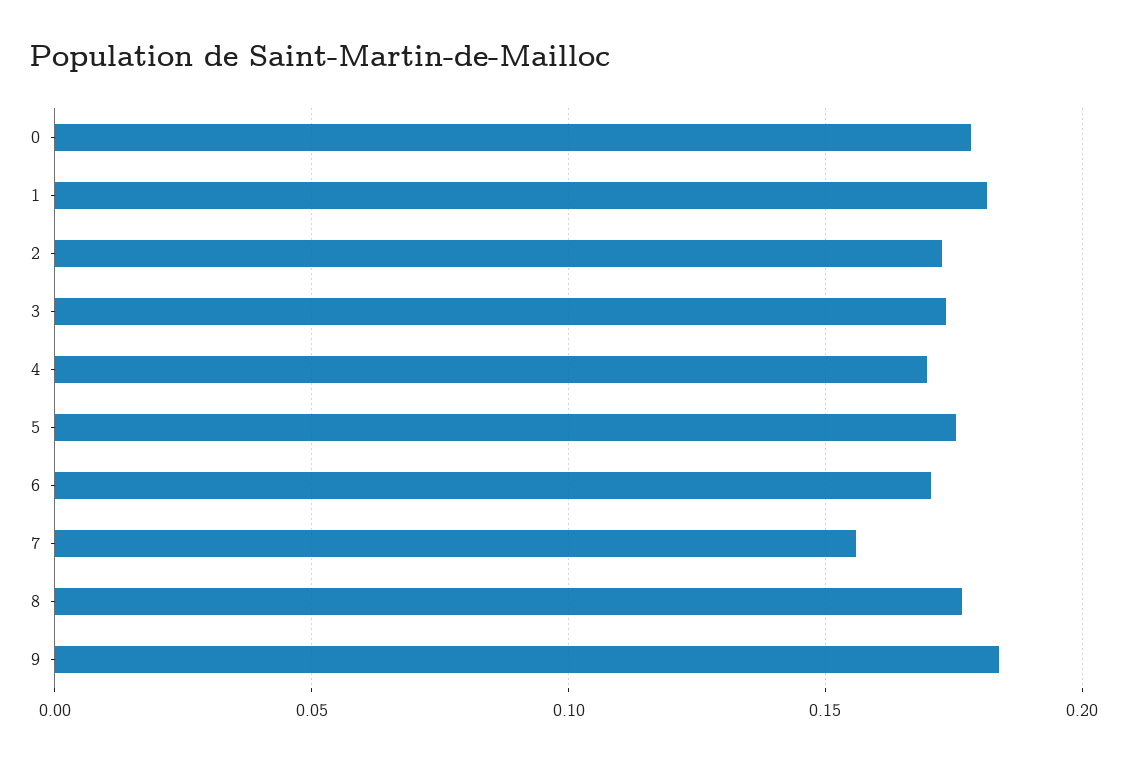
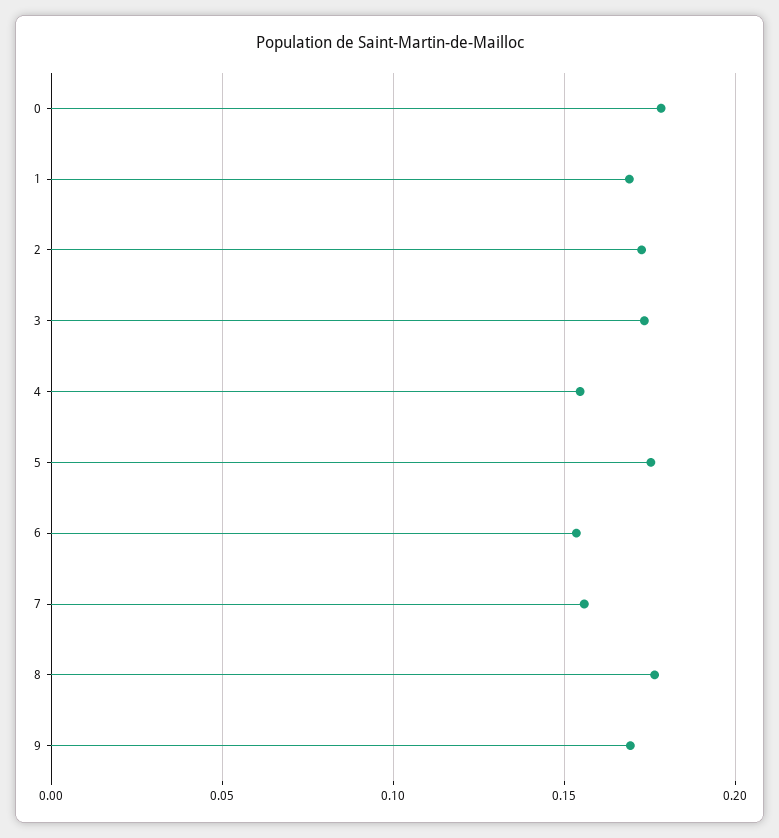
1: 0.18 -> 0.17
4: 0.17 -> 0.155
6: 0.17 -> 0.155
9: 0.185 -> 0.17

